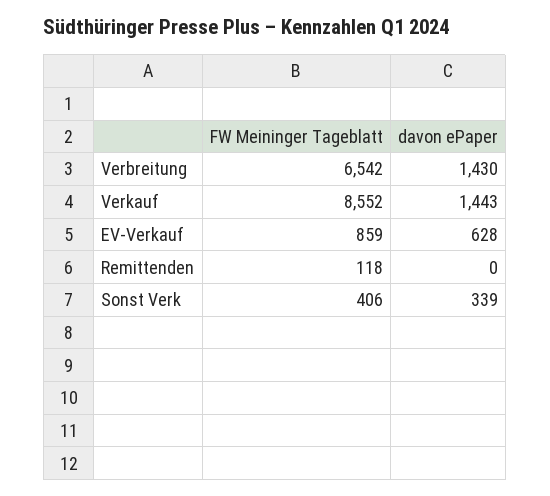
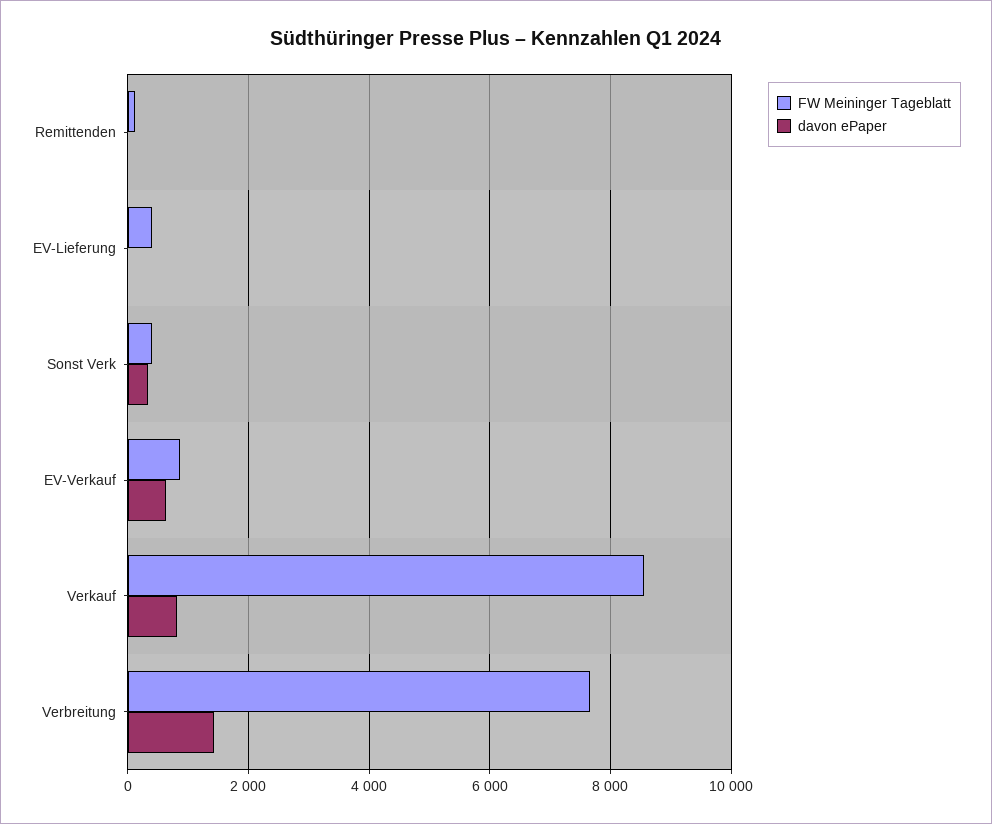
FW Meininger Tageblatt, Verbreitung: 6542 -> 7600
davon ePaper, Verkauf: 1443 -> 800
FW Meininger Tageblatt, EV-Lieferung: none -> 400
davon ePaper, EV-Lieferung: none -> 0

